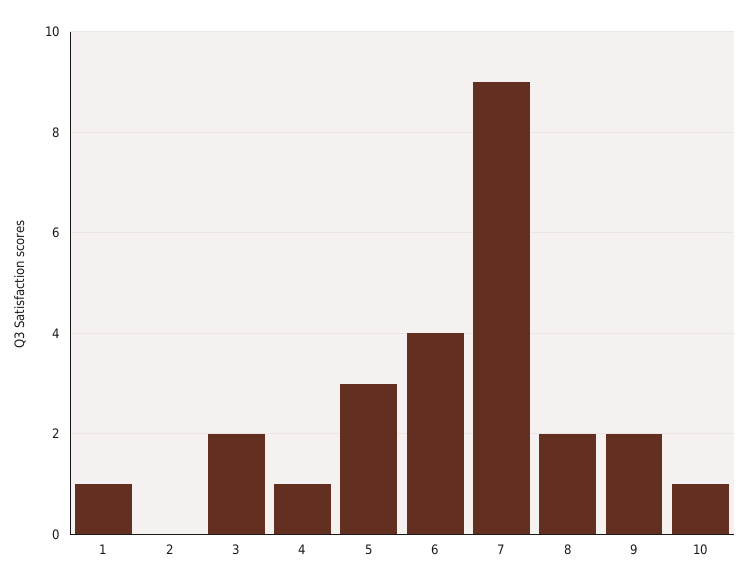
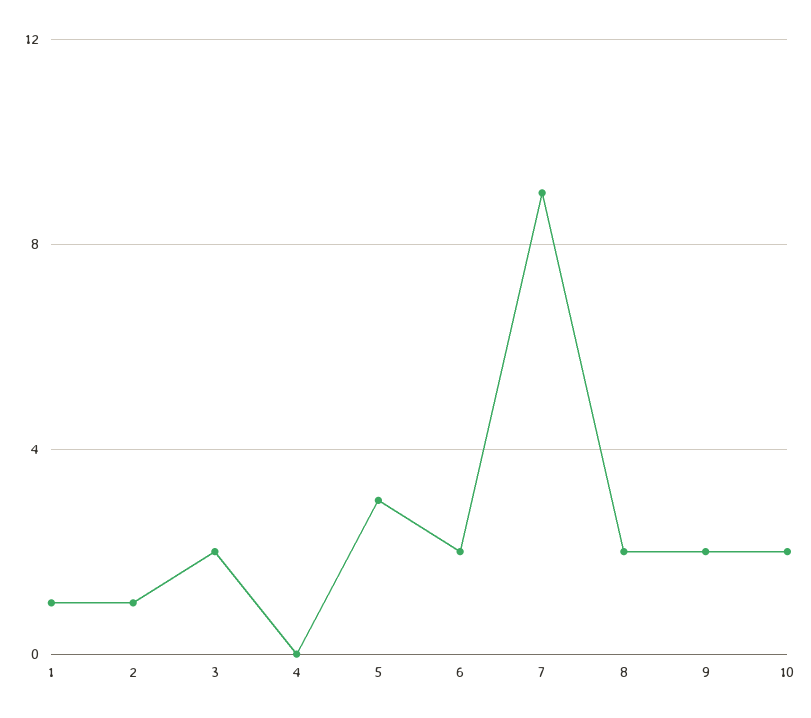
2: 0 -> 1
4: 1 -> 0
6: 4 -> 2
10: 1 -> 2

